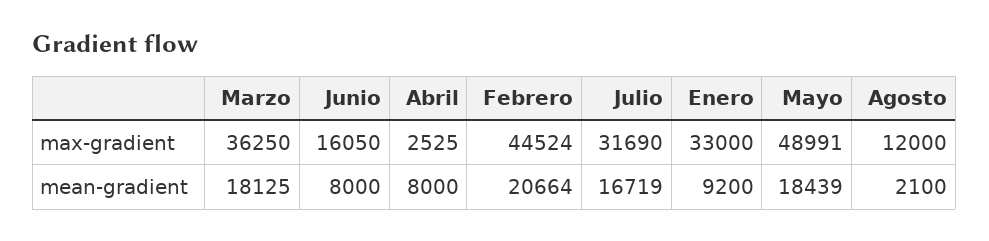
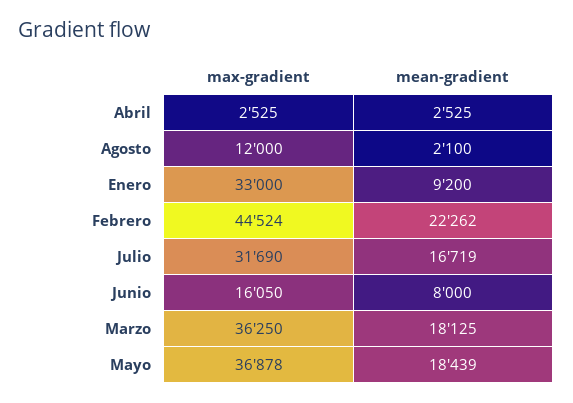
Mayo, max-gradient: 48991 -> 36878
Abril, mean-gradient: 8000 -> 2525
Febrero, mean-gradient: 20664 -> 22262

